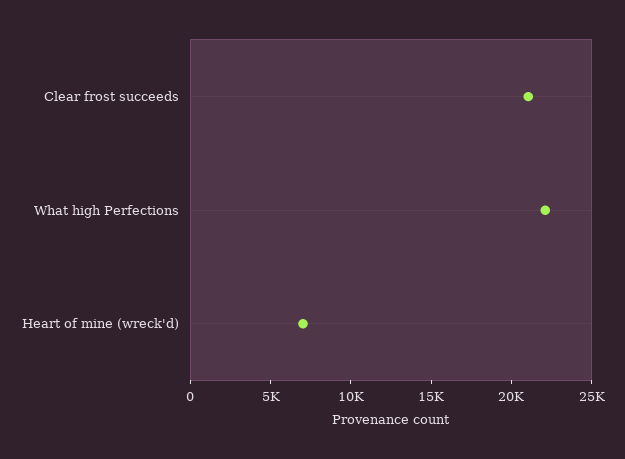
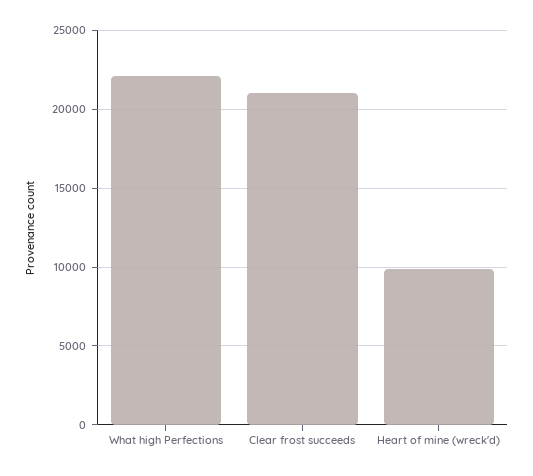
Heart of mine (wreck'd): 7000 -> 10000

